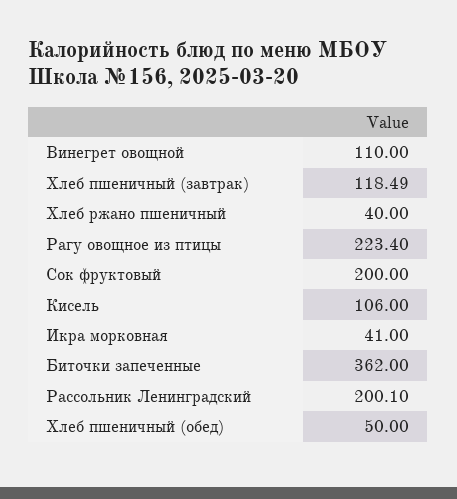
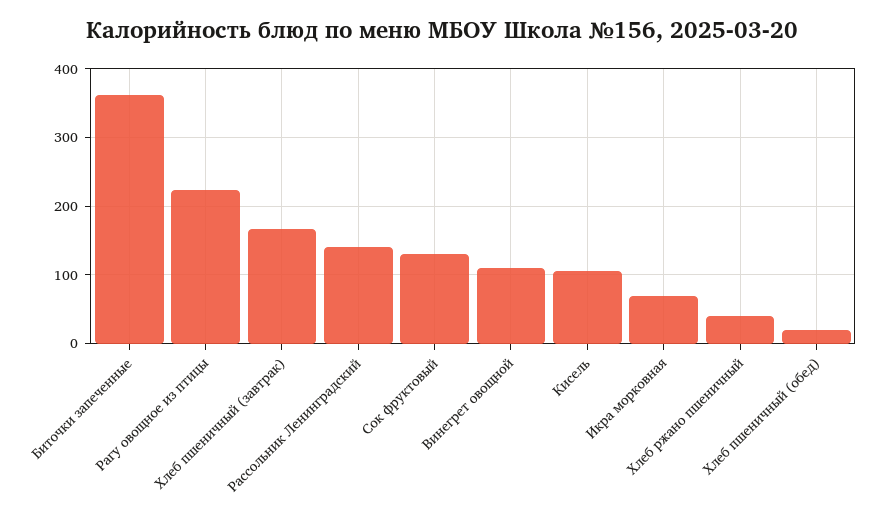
Хлеб пшеничный (завтрак): 118.49 -> 170
Сок фруктовый: 200 -> 130
Икра морковная: 41 -> 70
Рассольник Ленинградский: 200.1 -> 140
Хлеб пшеничный (обед): 50 -> 20

